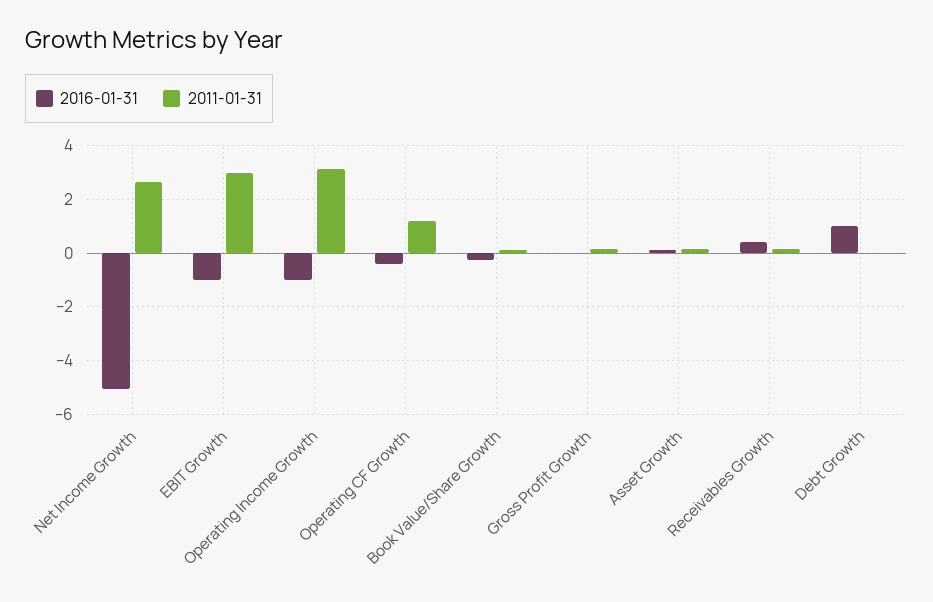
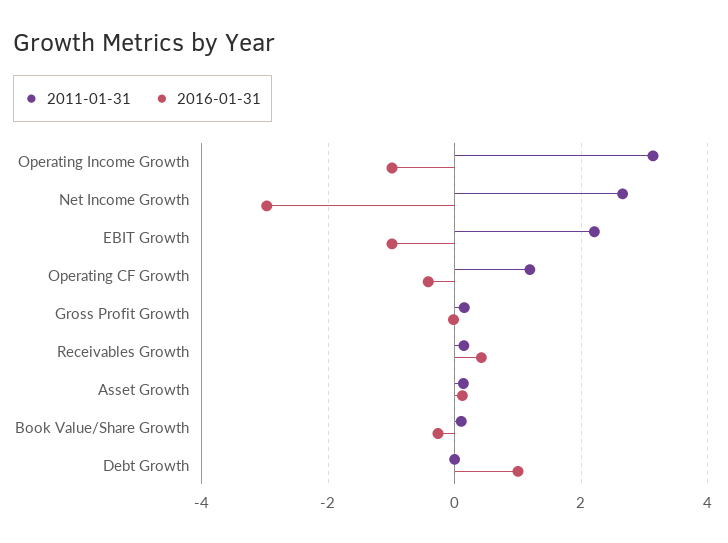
2016-01-31, Net Income Growth: -5 -> -3
2011-01-31, EBIT Growth: 3 -> 2.2

